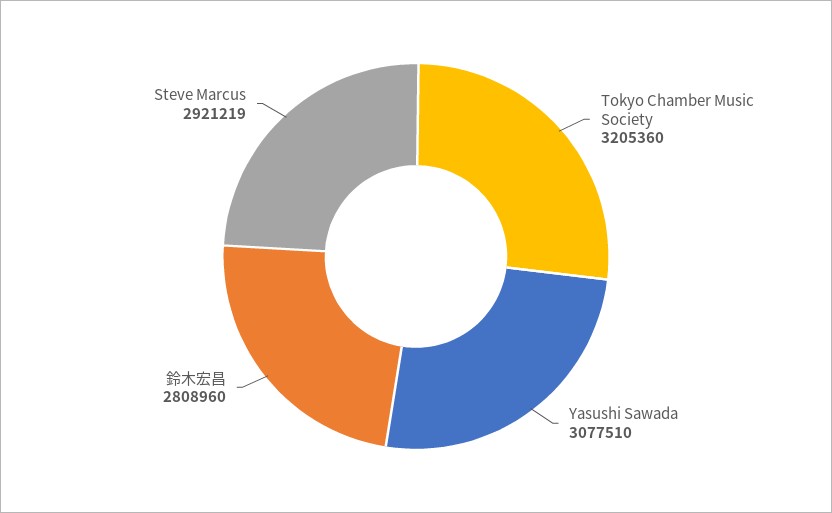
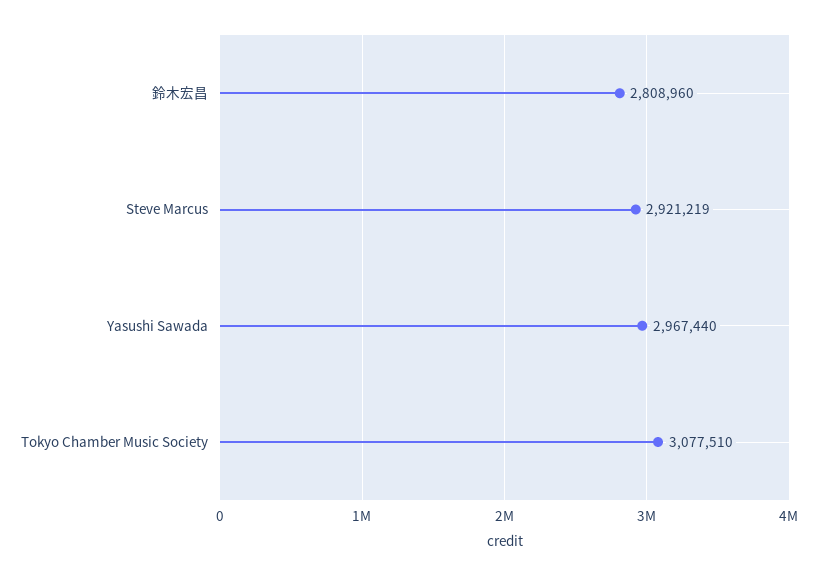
Tokyo Chamber Music Society: 3205360 -> 3077510
Yasushi Sawada: 3077510 -> 2967440

